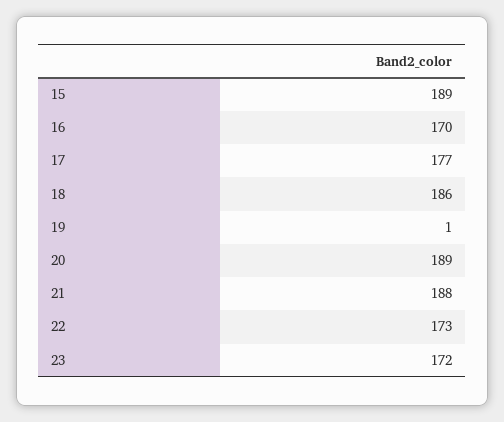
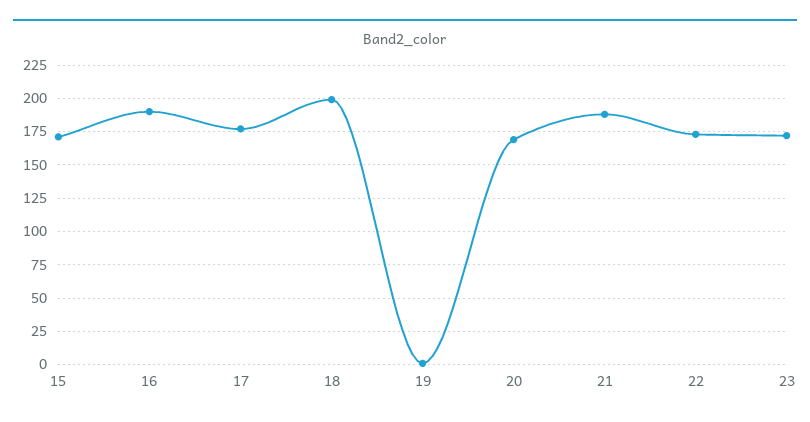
15: 189 -> 170
16: 170 -> 190
18: 186 -> 200
20: 189 -> 170

